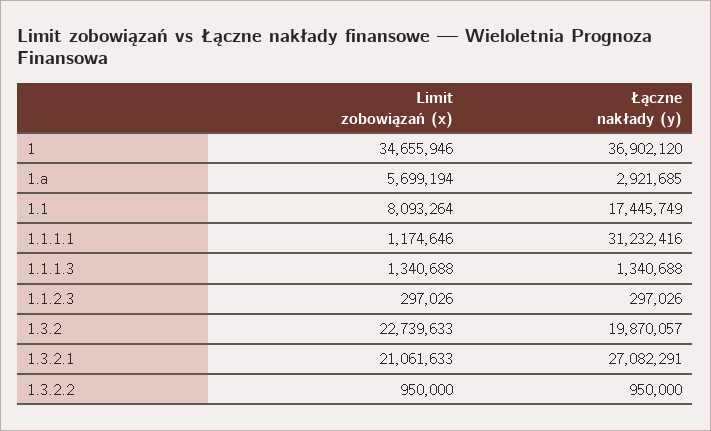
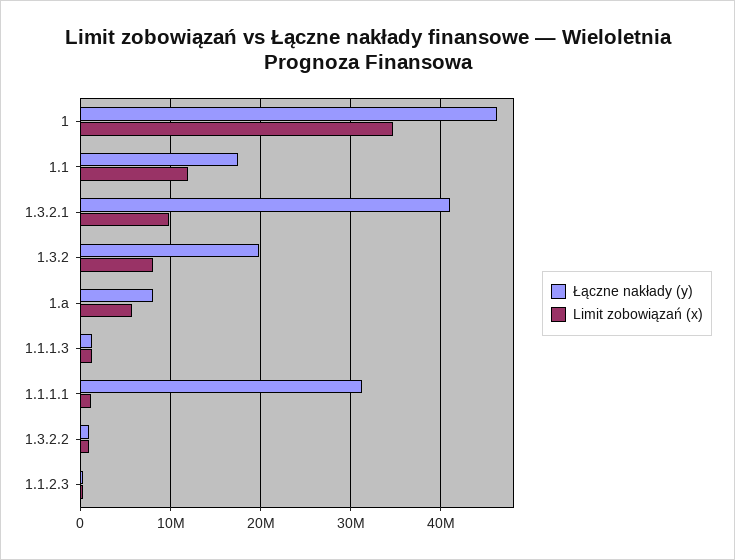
Łączne nakłady (y), 1: 36902120 -> 46000000
Łączne nakłady (y), 1.a: 2921685 -> 8000000
Limit zobowiązań (x), 1.1: 8093264 -> 12000000
Limit zobowiązań (x), 1.3.2: 22739633 -> 8000000
Limit zobowiązań (x), 1.3.2.1: 21061633 -> 10000000
Łączne nakłady (y), 1.3.2.1: 27082291 -> 41000000

